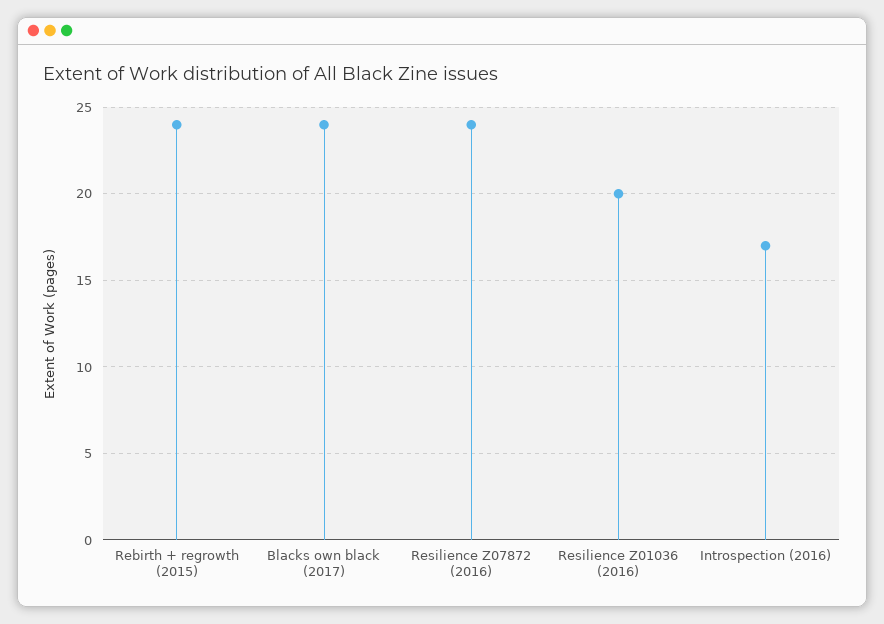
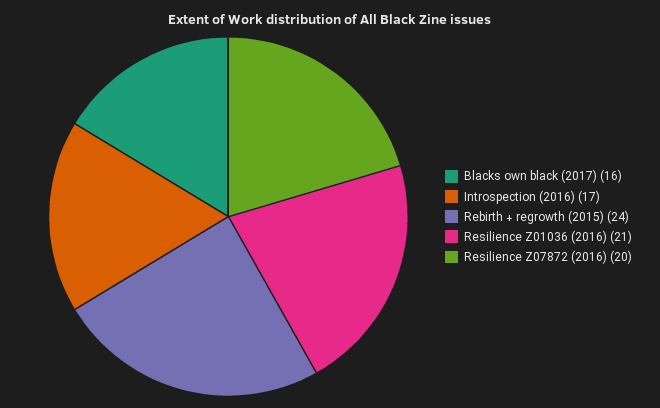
Blacks own black (2017): 24 -> 16
Resilience Z07872 (2016): 24 -> 20
Resilience Z01036 (2016): 20 -> 21

